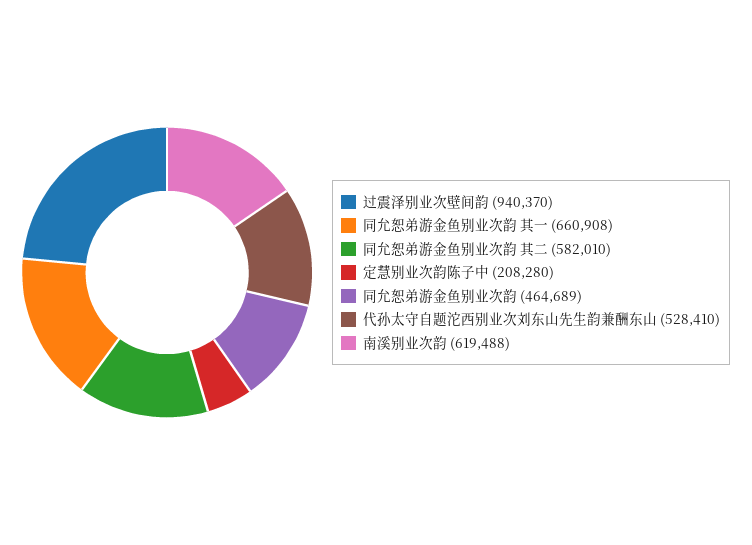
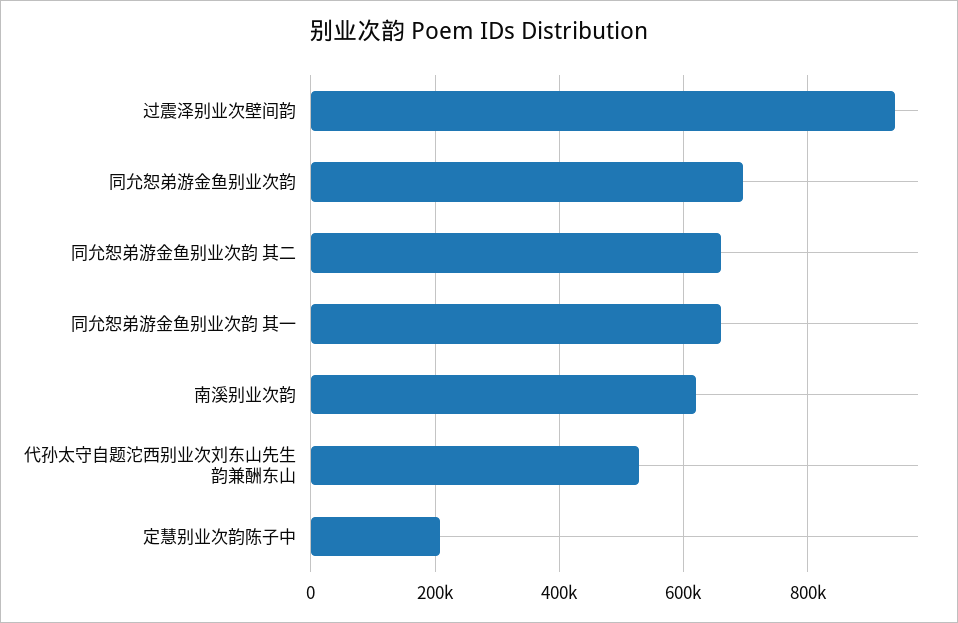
同允恕弟游金鱼别业次韵 其二: 582010 -> 660000
同允恕弟游金鱼别业次韵: 464689 -> 700000

